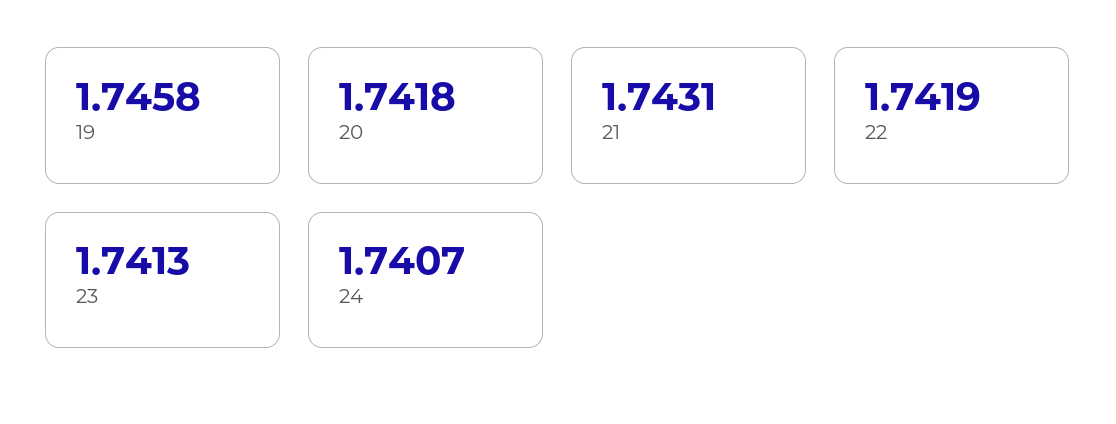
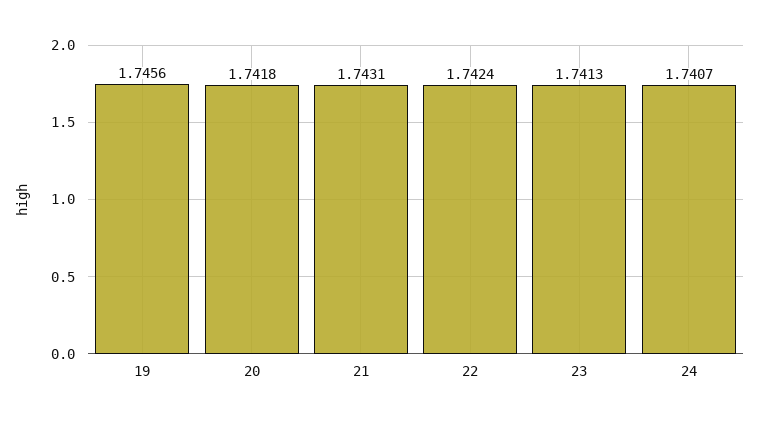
19: 1.7458 -> 1.7456
22: 1.7419 -> 1.7424

